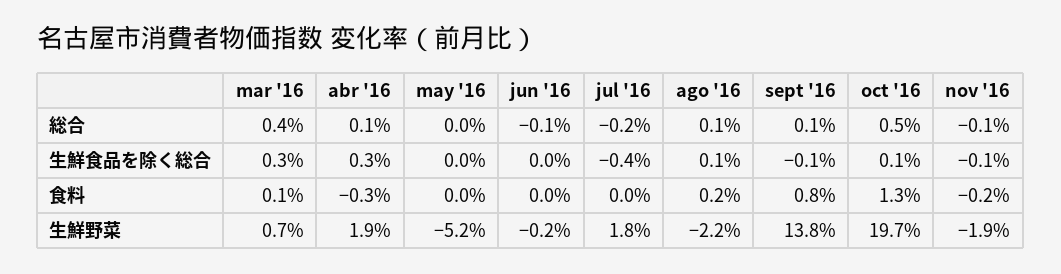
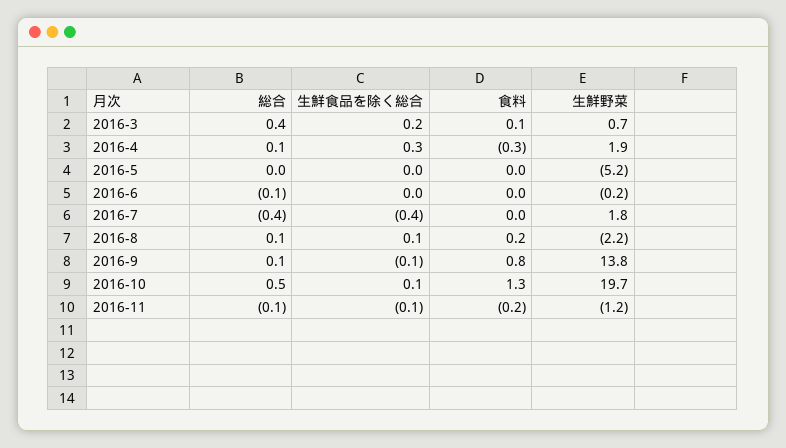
jul '16, 総合: -0.2 -> -0.4
mar '16, 生鮮食品を除く総合: 0.3 -> 0.2
nov '16, 生鮮野菜: -1.9 -> -1.2

